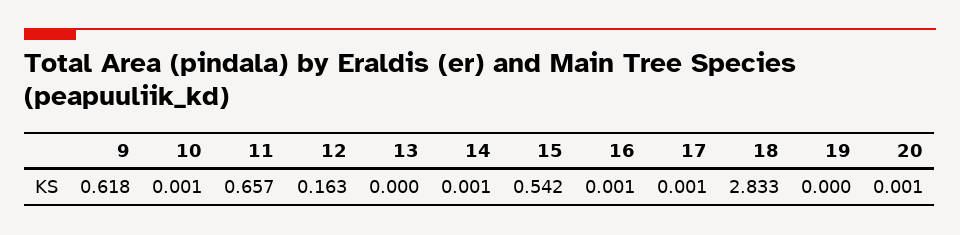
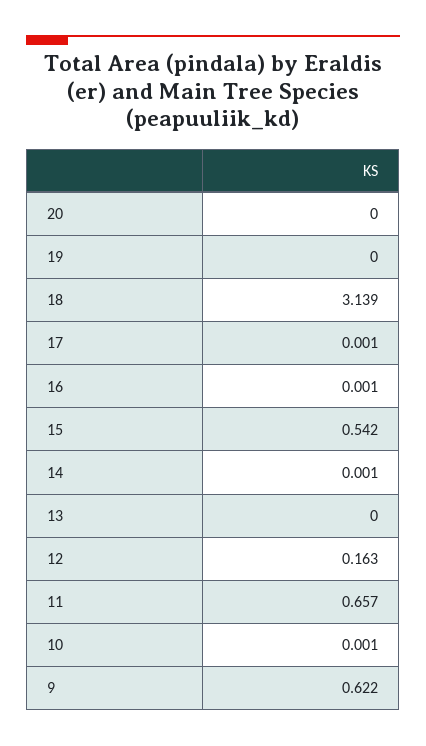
9: 0.618 -> 0.622
18: 2.833 -> 3.139
20: 0.001 -> 0

